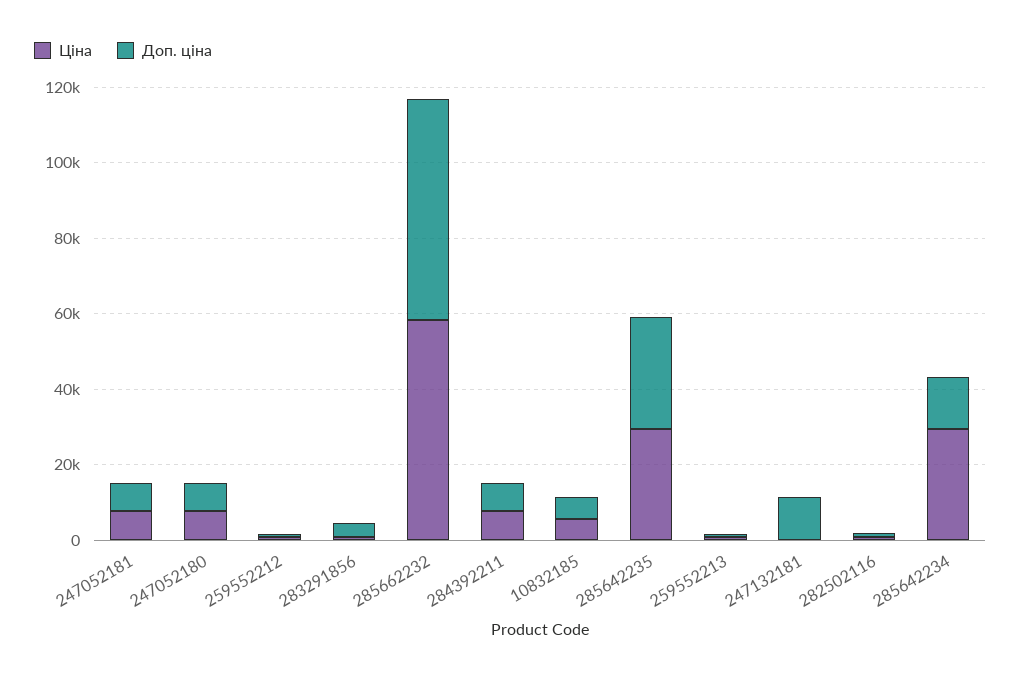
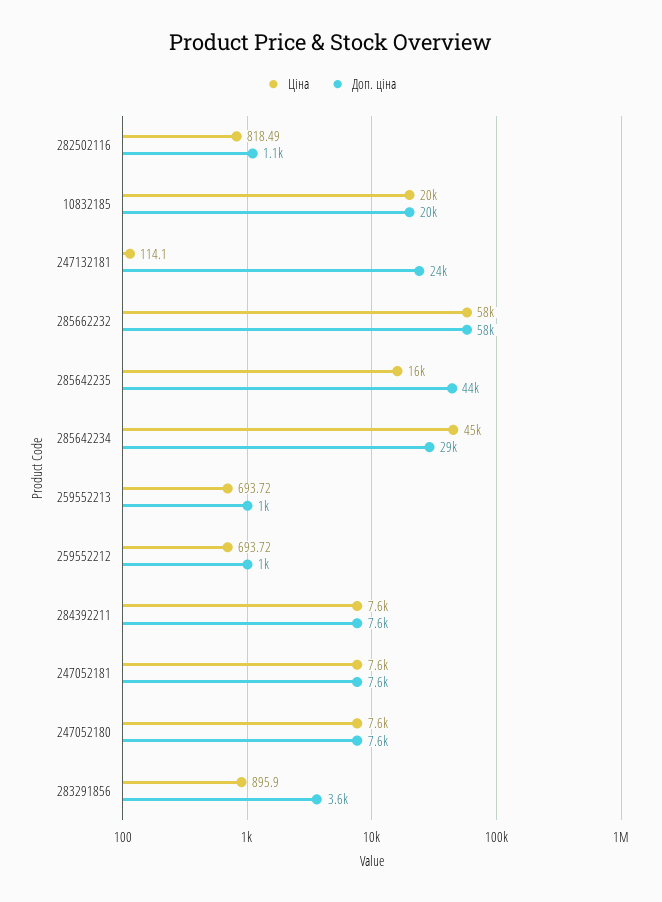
Ціна, 10832185: 5000 -> 20000
Доп. ціна, 10832185: 5000 -> 20000
Ціна, 285642235: 30000 -> 16000
Доп. ціна, 285642235: 30000 -> 44000
Доп. ціна, 247132181: 10000 -> 24000
Ціна, 285642234: 30000 -> 45000
Доп. ціна, 285642234: 15000 -> 29000

